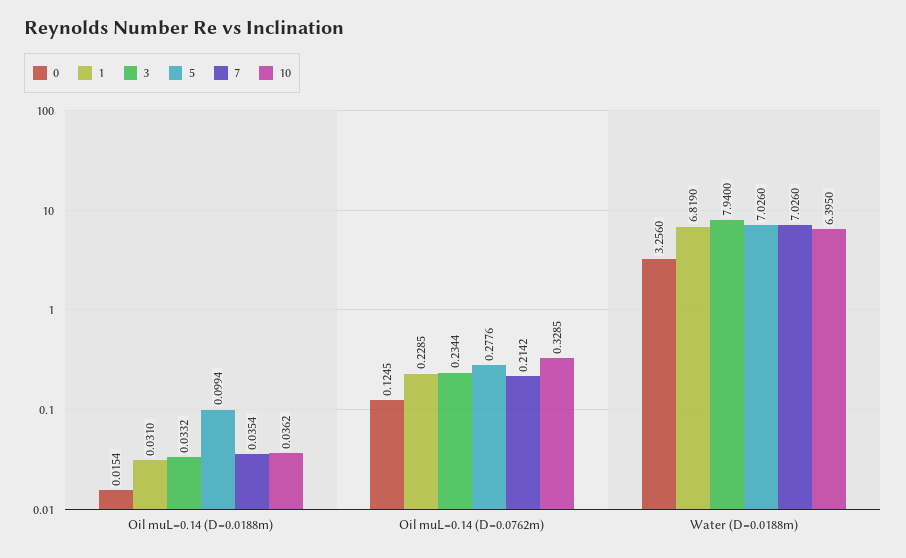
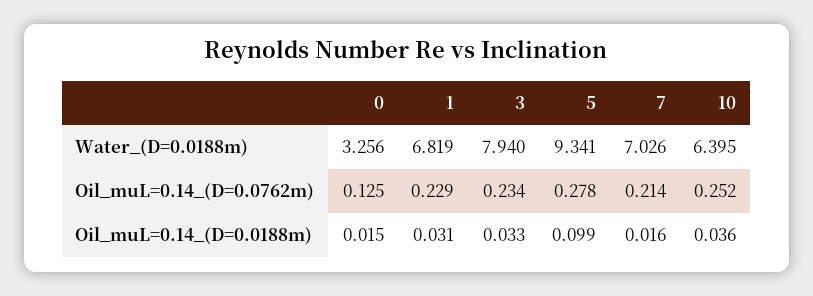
7, Oil muL=0.14 (D=0.0188m): 0.0354 -> 0.016
10, Oil muL=0.14 (D=0.0762m): 0.3285 -> 0.252
5, Water (D=0.0188m): 7.026 -> 9.341

